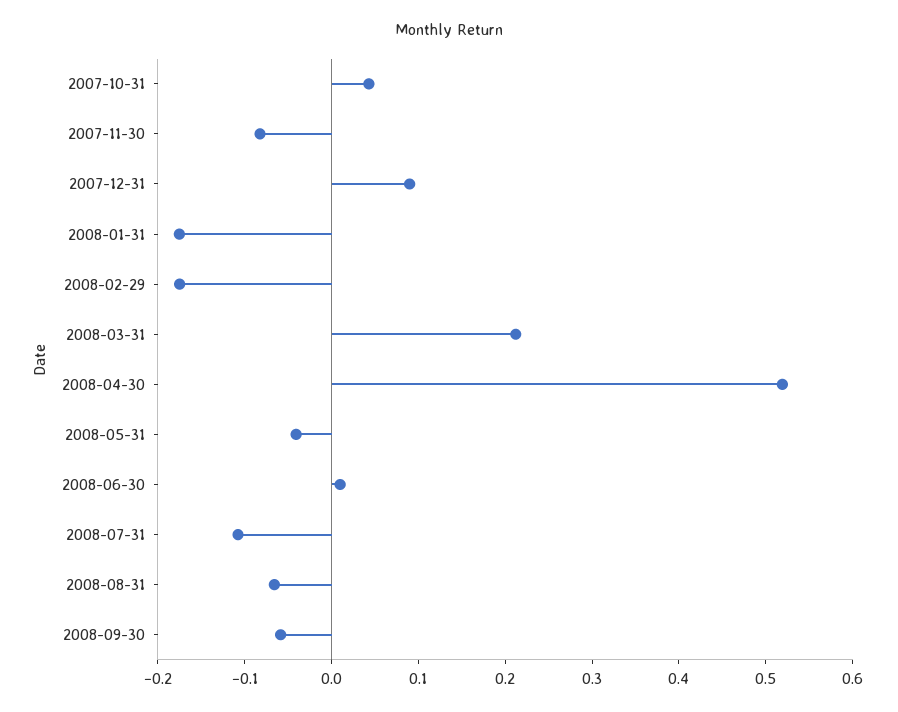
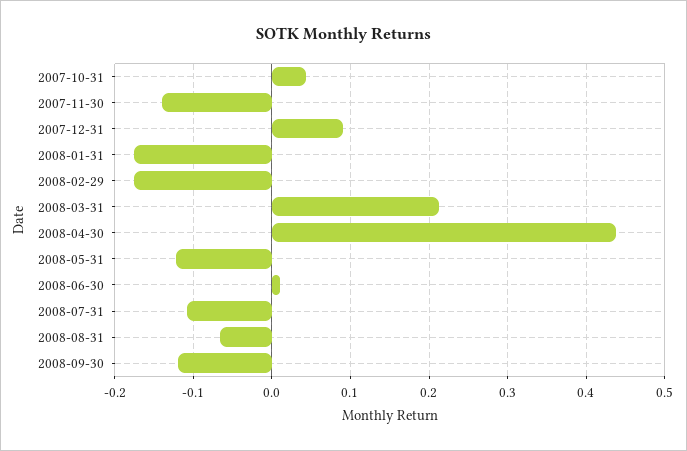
2007-11-30: -0.08 -> -0.14
2008-04-30: 0.52 -> 0.44
2008-05-31: -0.04 -> -0.12
2008-09-30: -0.06 -> -0.12

